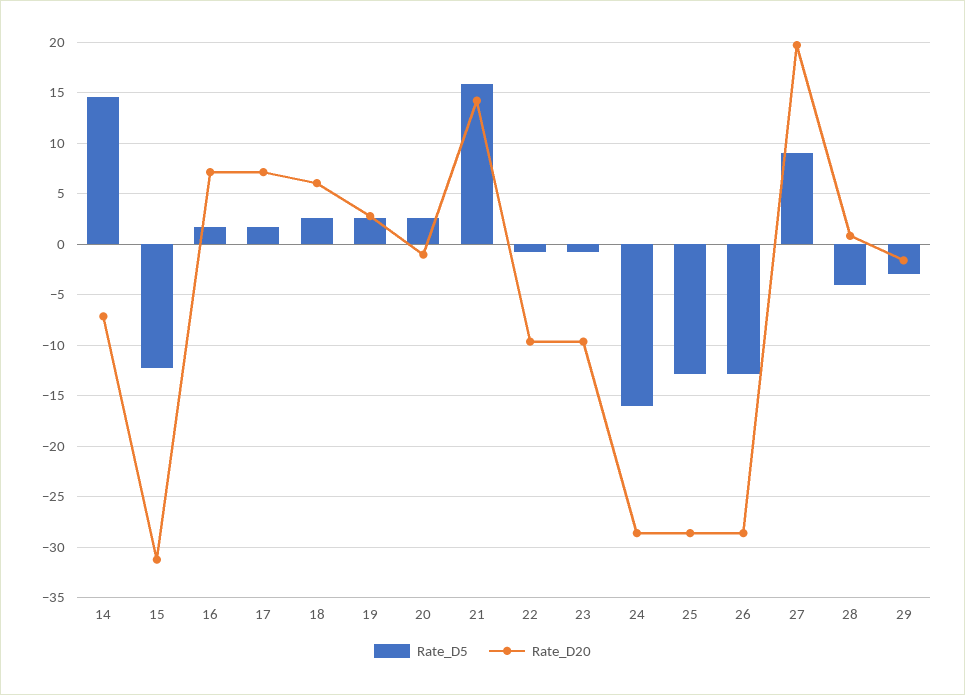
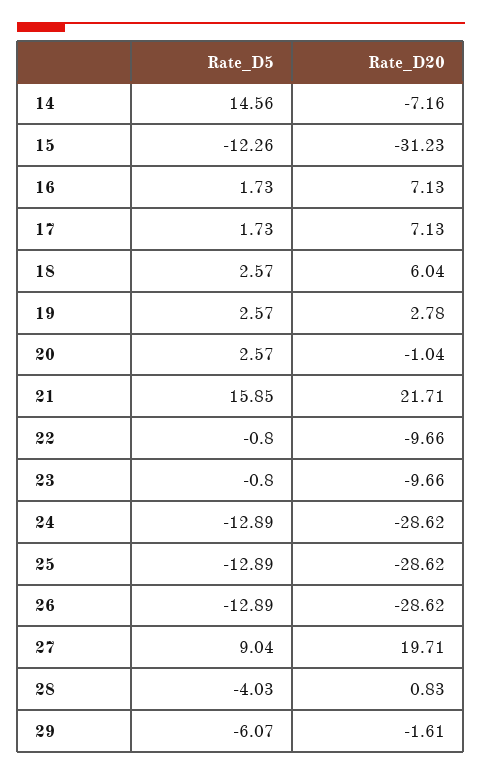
Rate_D20, 21: 14 -> 21.71
Rate_D5, 24: -16 -> -12.89
Rate_D5, 29: -3 -> -6.07

